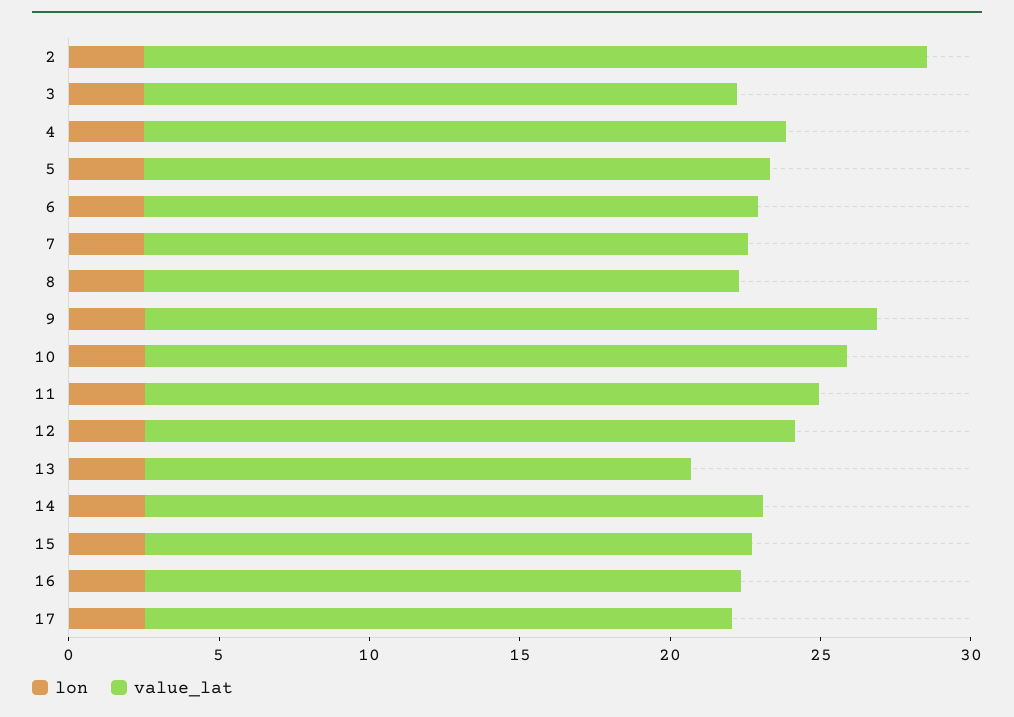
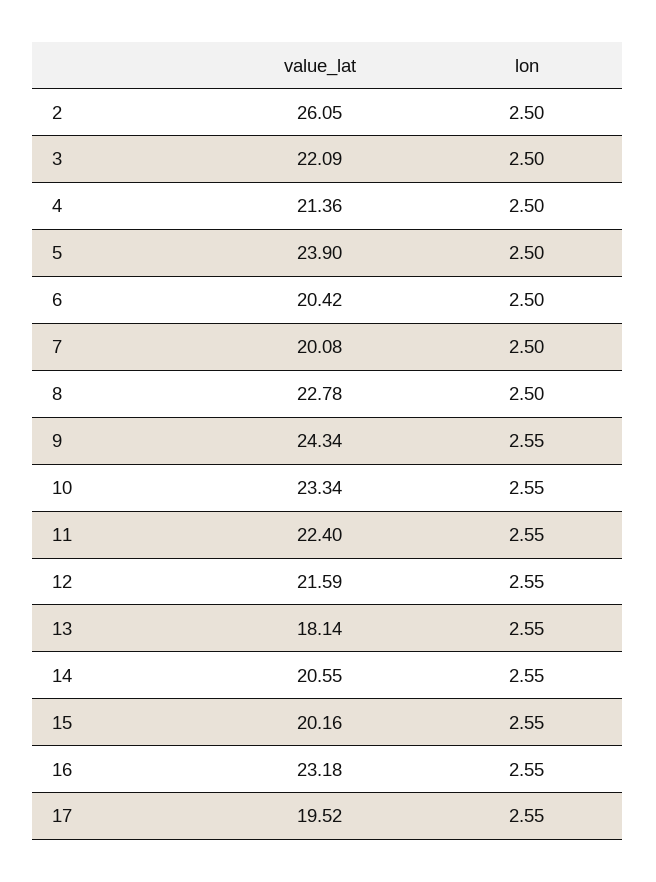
value_lat, 3: 20 -> 22.09
value_lat, 5: 21 -> 23.9
value_lat, 8: 20 -> 22.78
value_lat, 16: 20 -> 23.18

